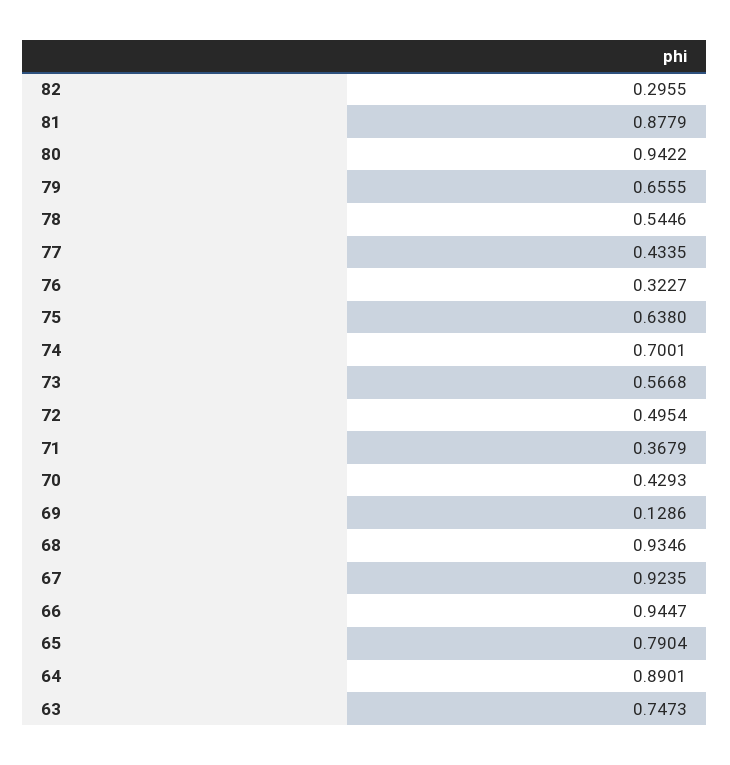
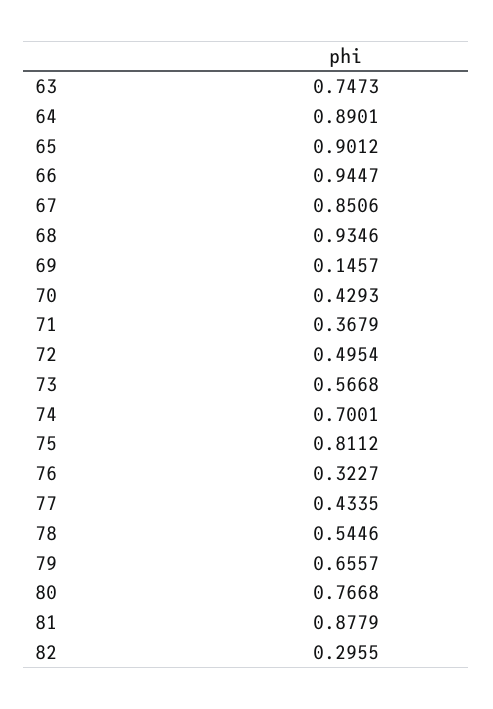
80: 0.9422 -> 0.7668
79: 0.6555 -> 0.6557
75: 0.638 -> 0.8112
69: 0.1286 -> 0.1457
67: 0.9235 -> 0.8506
65: 0.7904 -> 0.9012

